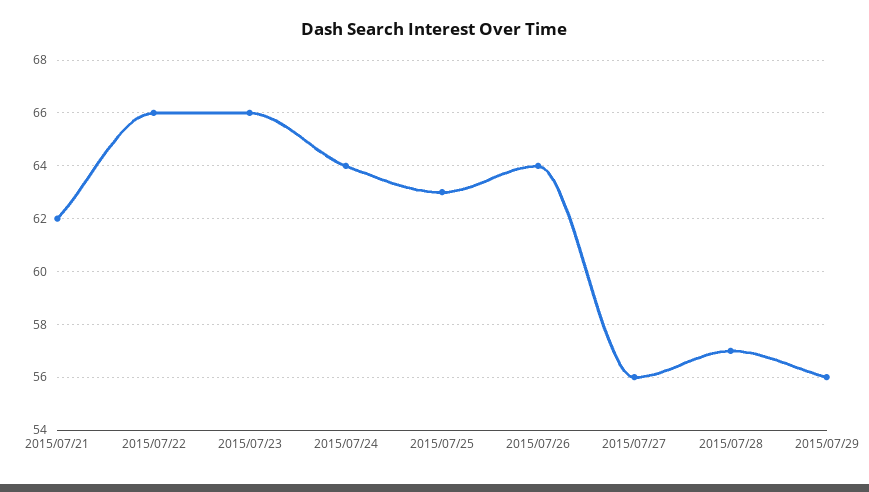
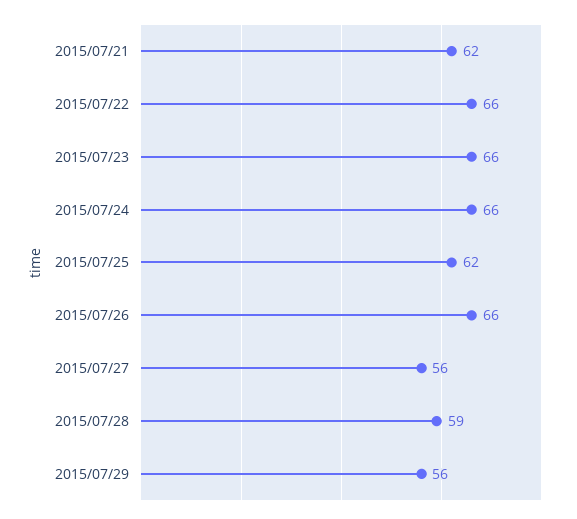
2015/07/24: 64 -> 66
2015/07/25: 63 -> 62
2015/07/26: 64 -> 66
2015/07/28: 57 -> 59

